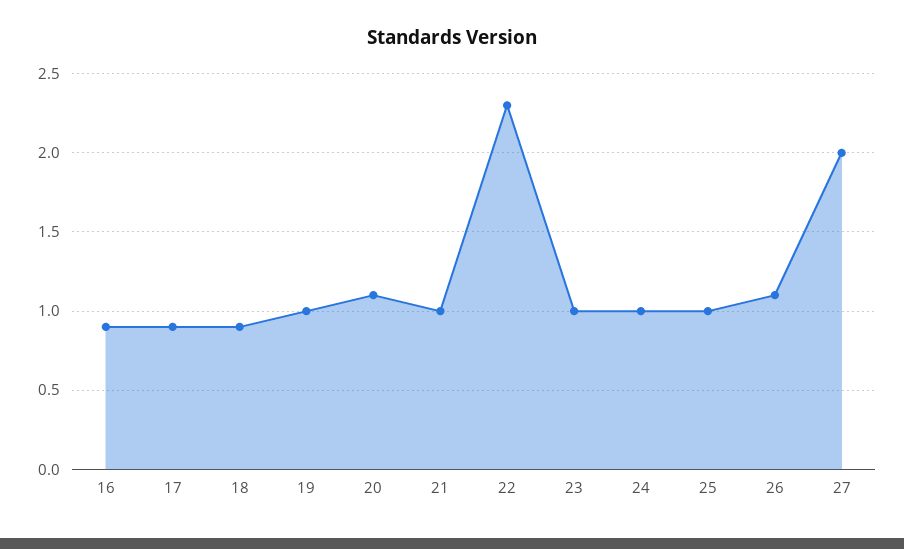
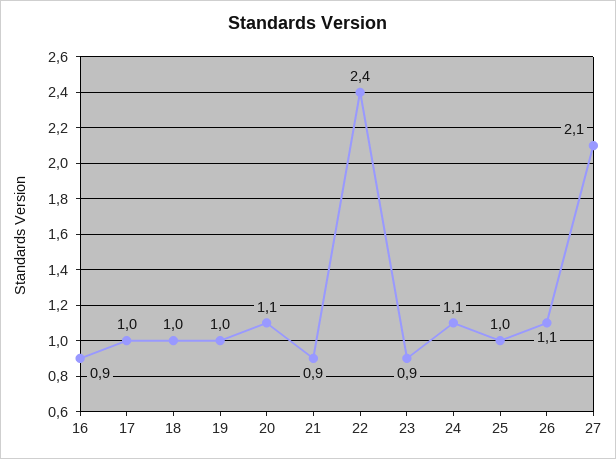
17: 0.9 -> 1
18: 0.9 -> 1
21: 1 -> 0.9
22: 2.3 -> 2.4
23: 1 -> 0.9
24: 1 -> 1.1
27: 2 -> 2.1

